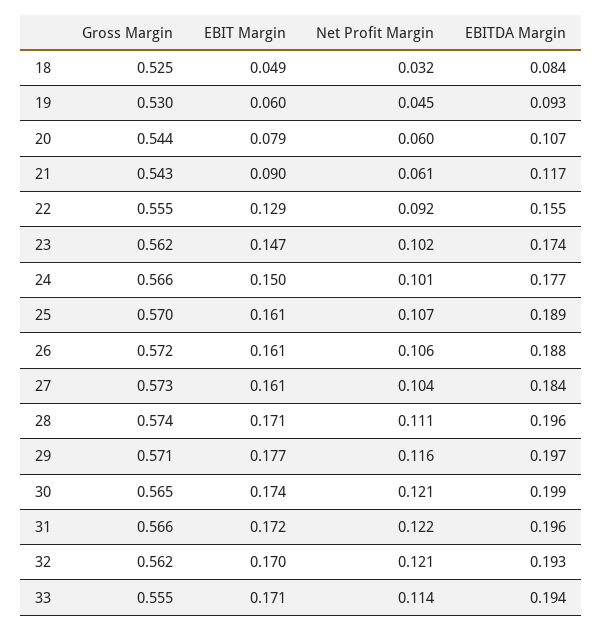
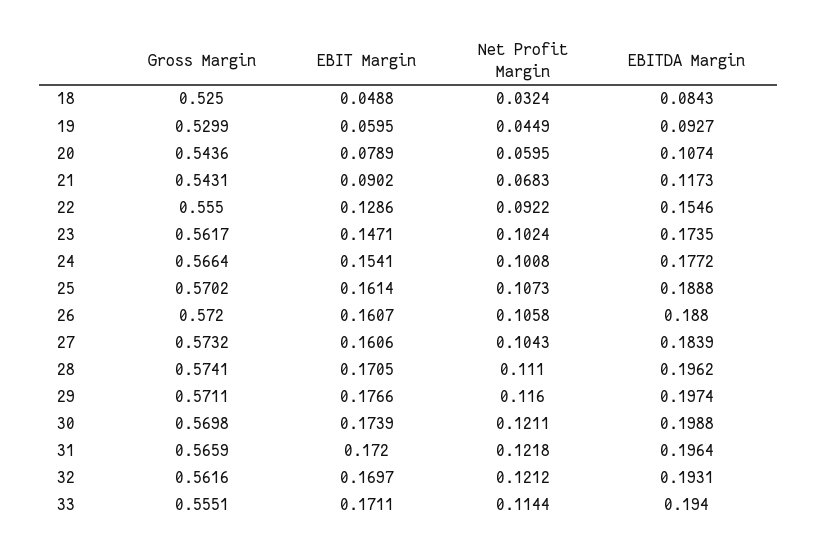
Net Profit Margin, 21: 0.061 -> 0.0683
EBIT Margin, 24: 0.15 -> 0.1541
Gross Margin, 30: 0.565 -> 0.5698

